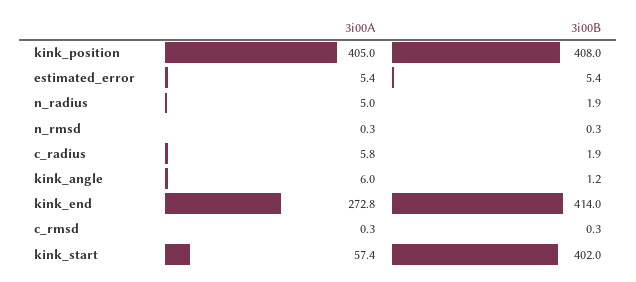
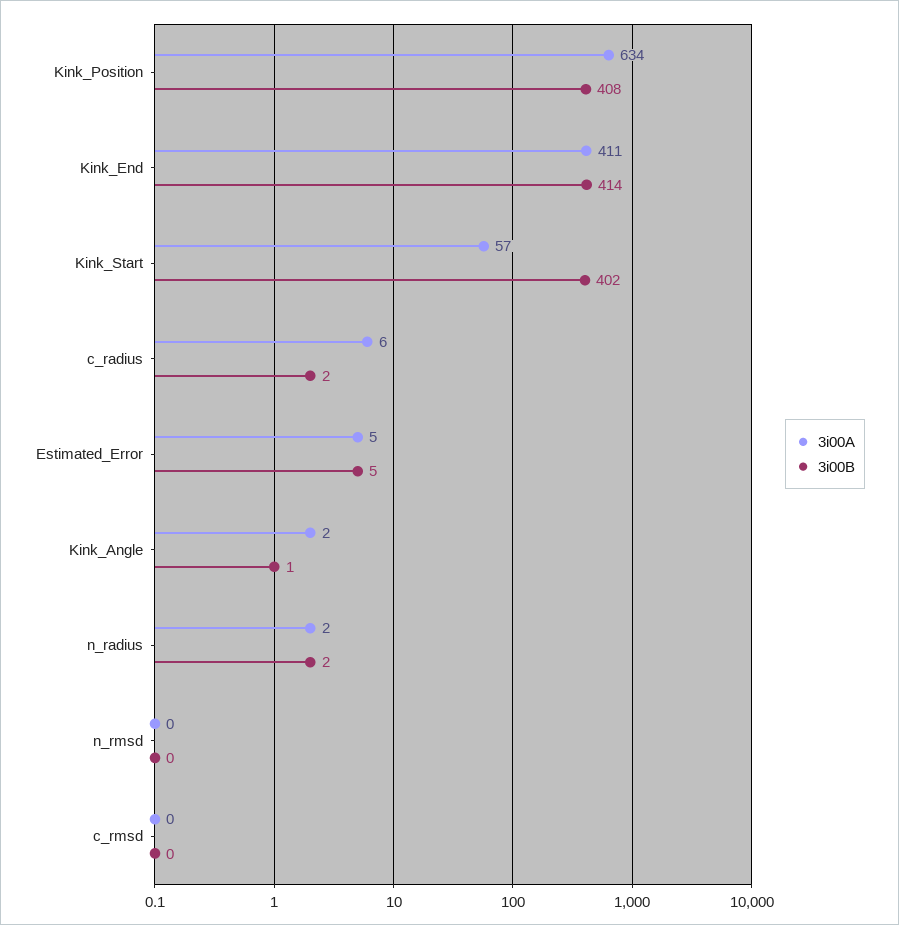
3i00A, kink_position: 405 -> 634
3i00A, n_radius: 5 -> 2
3i00A, kink_angle: 6 -> 2
3i00A, kink_end: 272.8 -> 411

